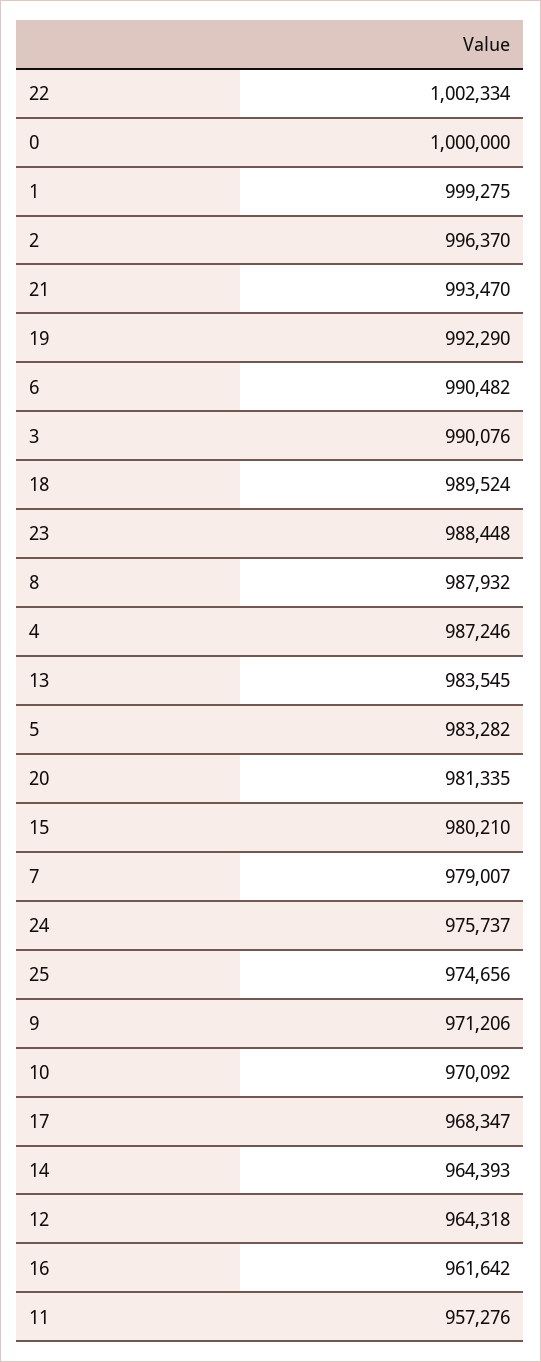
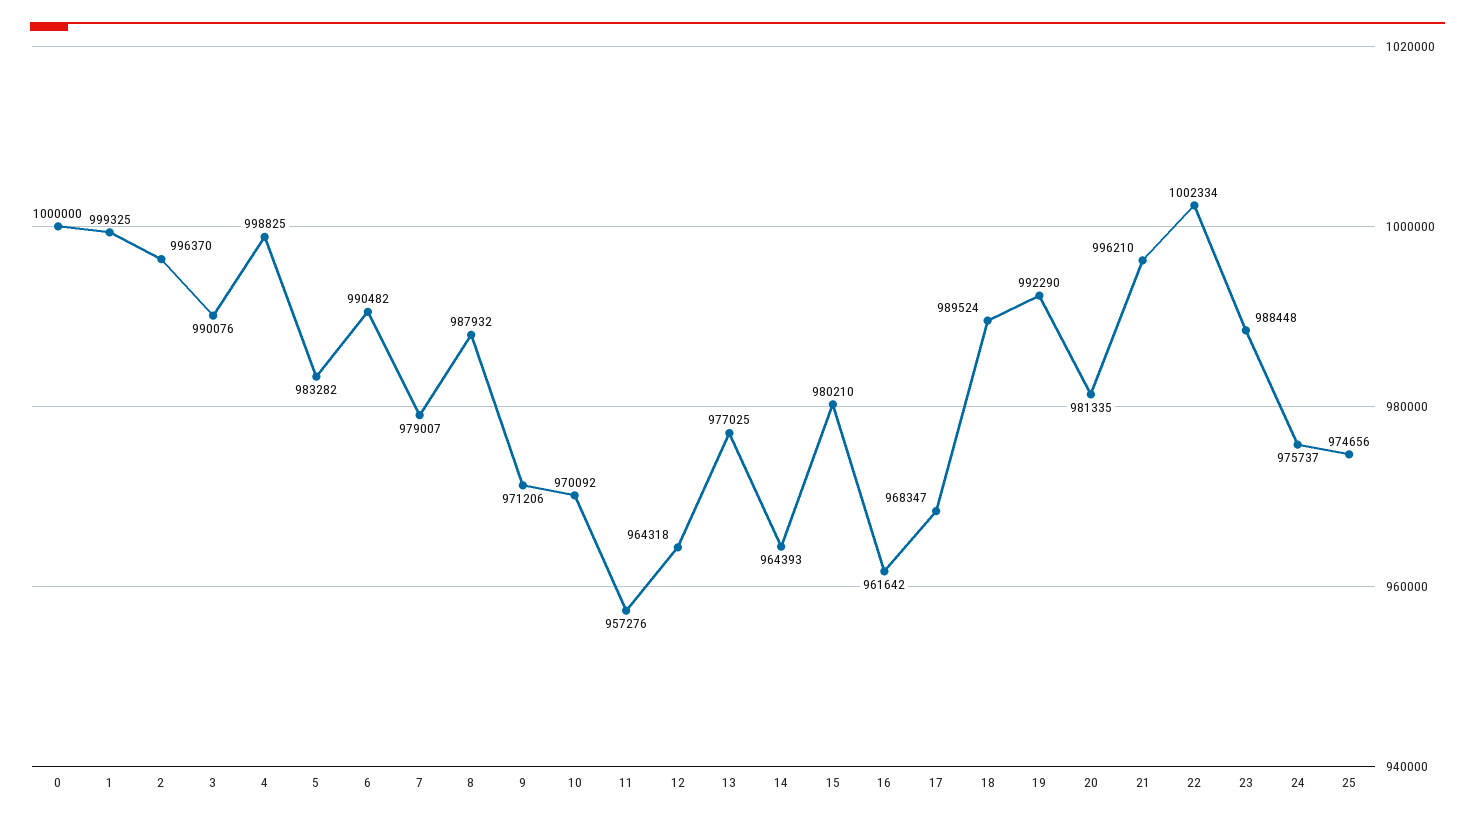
1: 999275 -> 999325
21: 993470 -> 996210
4: 987246 -> 998825
13: 983545 -> 977025

